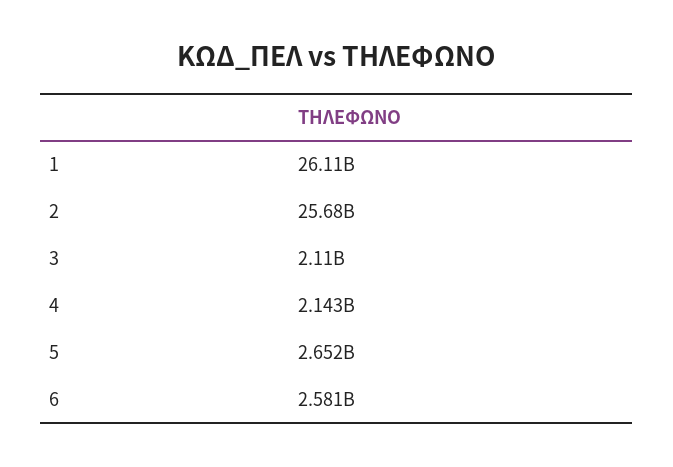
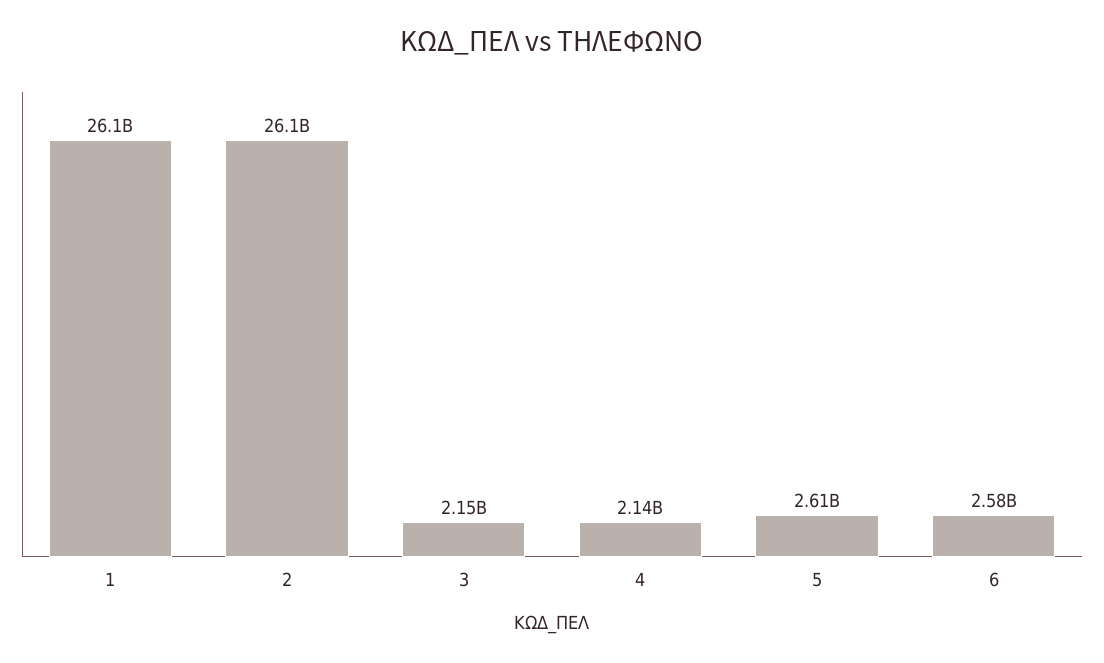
2: 25680000000 -> 26100000000
3: 2110000000 -> 2150000000
5: 2652000000 -> 2610000000

